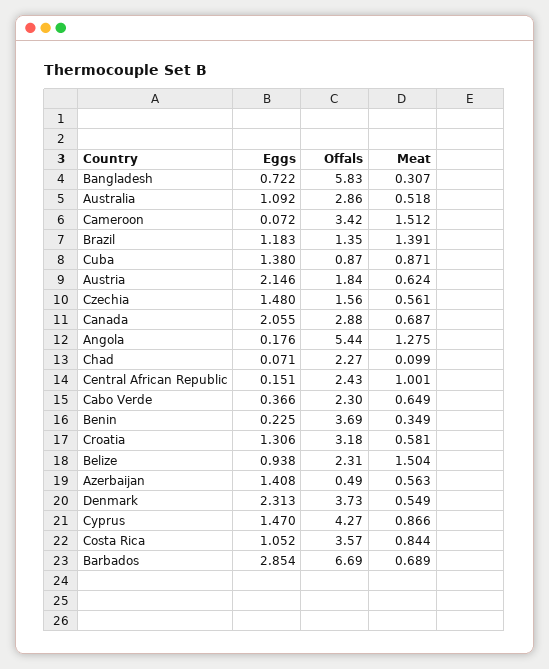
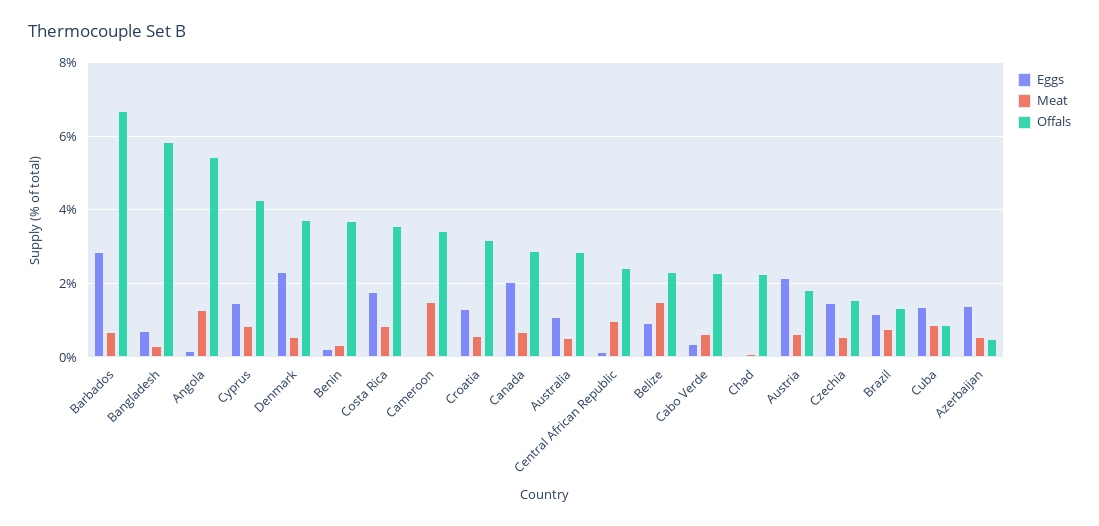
Meat, Brazil: 1.391 -> 0.8
Eggs, Costa Rica: 1.052 -> 1.8

